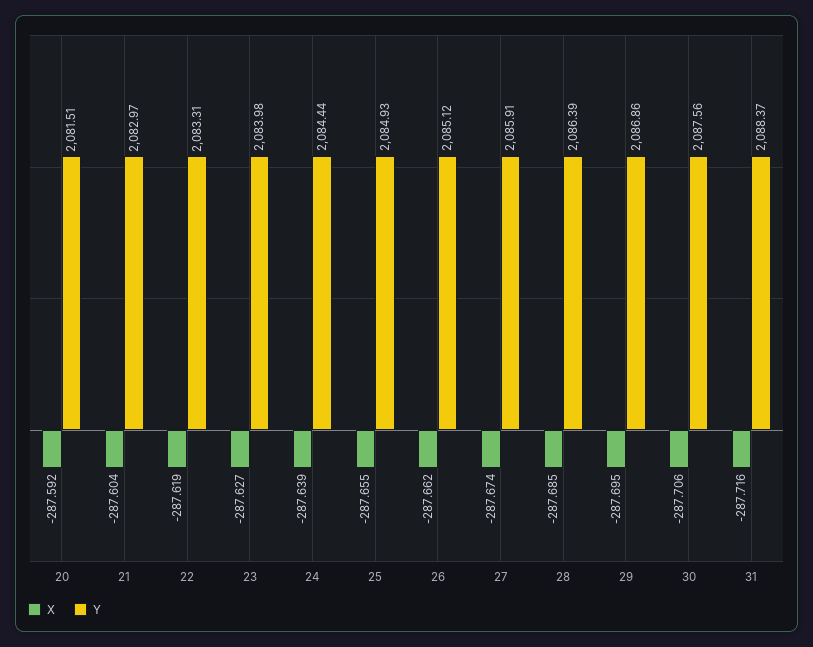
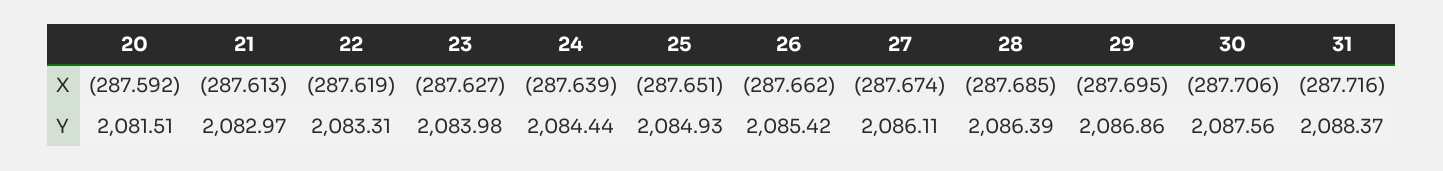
X, 21: -287.604 -> -287.613
X, 25: -287.655 -> -287.651
Y, 26: 2085.12 -> 2085.42
Y, 27: 2085.91 -> 2086.11

